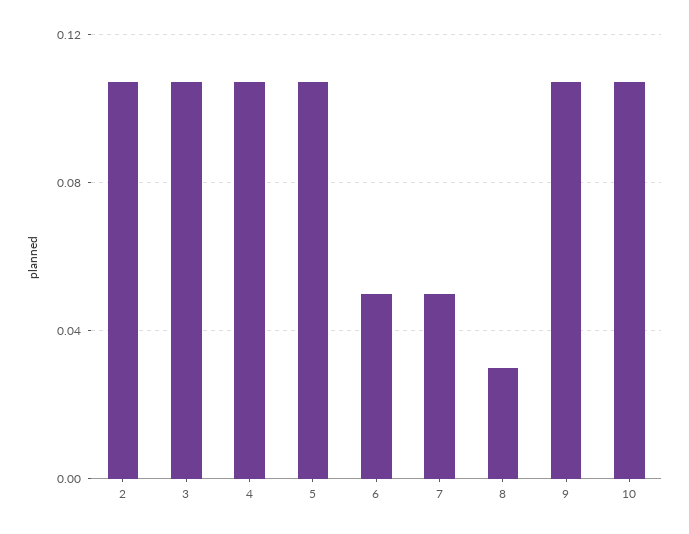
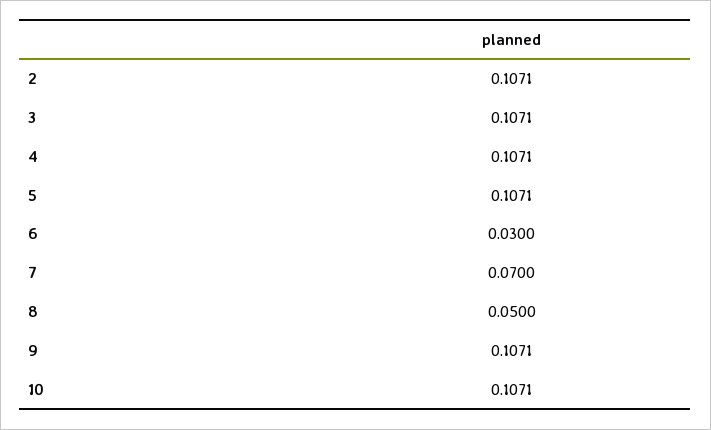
6: 0.05 -> 0.03
7: 0.05 -> 0.07
8: 0.03 -> 0.05

